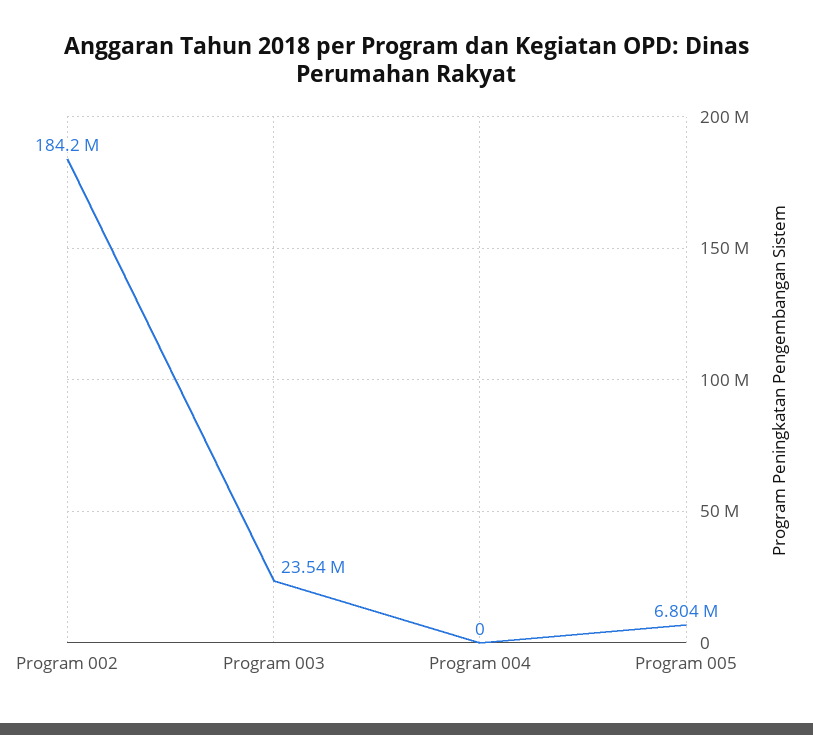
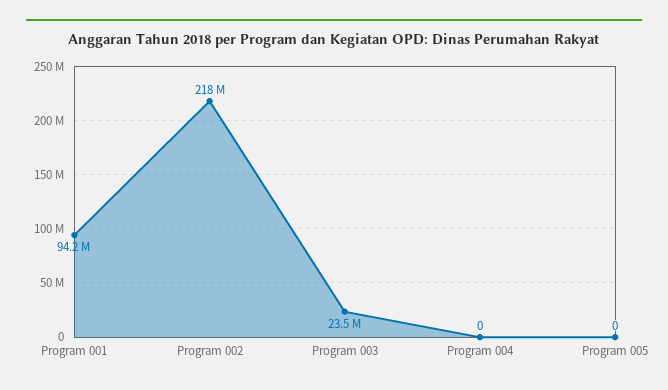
Program 002: 184200000 -> 218000000
Program 005: 6804000 -> 0
Program 001: none -> 94200000

